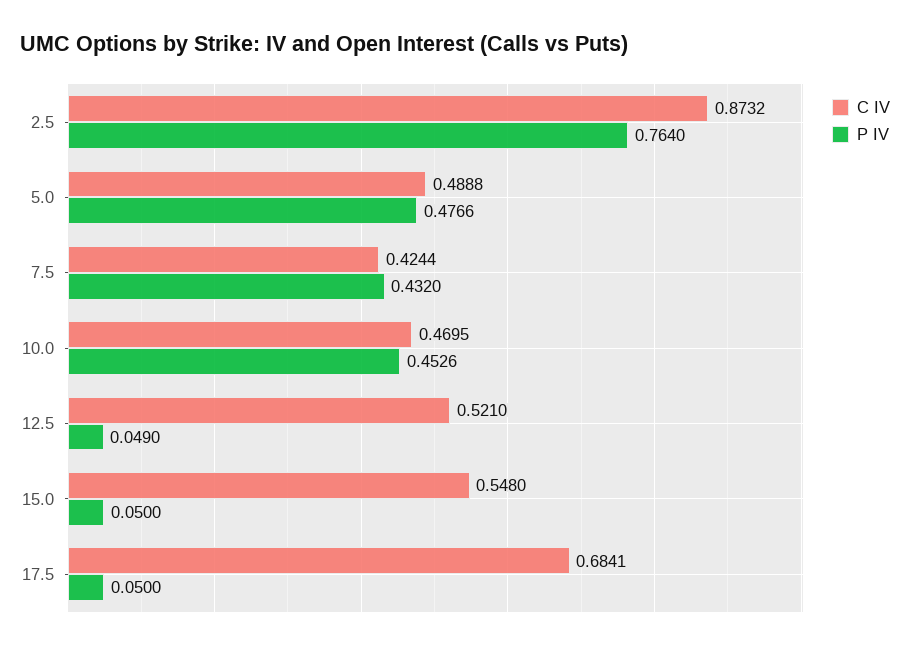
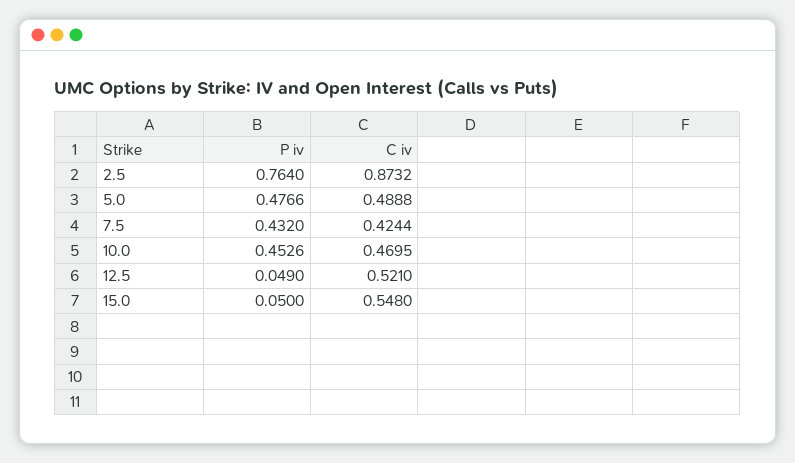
C IV, 17.5: 0.6841 -> none
P IV, 17.5: 0.05 -> none

